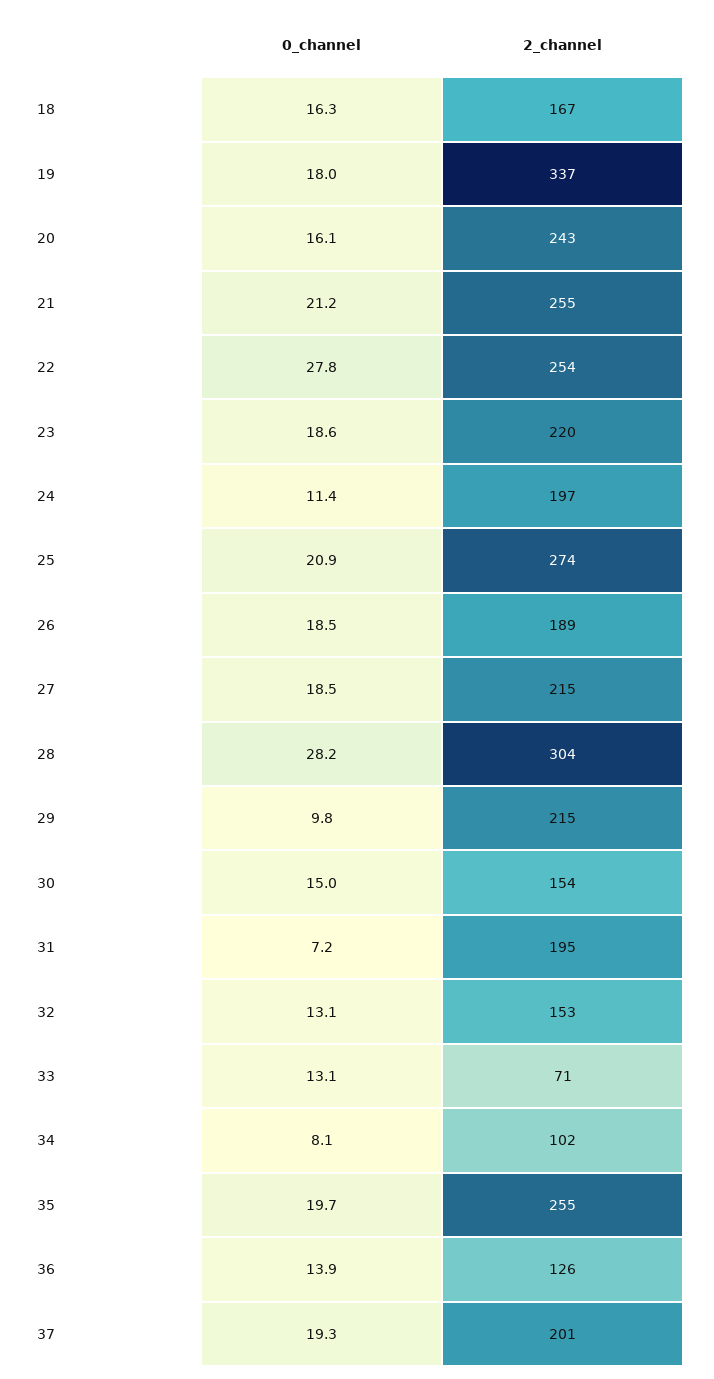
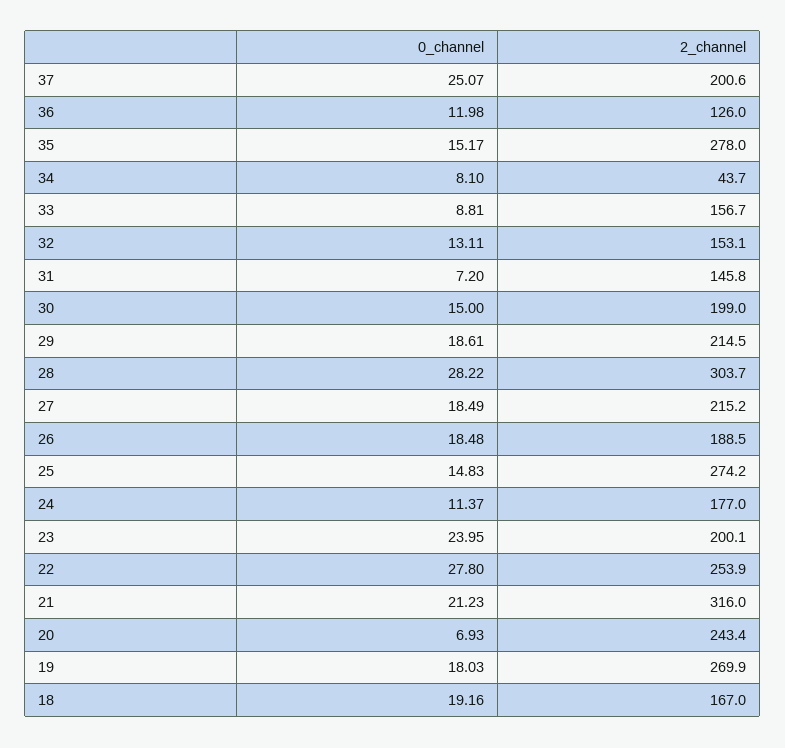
0_channel, 18: 16.3 -> 19.16
2_channel, 19: 337 -> 269.9
0_channel, 20: 16.1 -> 6.93
2_channel, 21: 255 -> 316
0_channel, 23: 18.6 -> 23.95
2_channel, 23: 220 -> 200.1
2_channel, 24: 197 -> 177
0_channel, 25: 20.9 -> 14.83
0_channel, 29: 9.8 -> 18.61
2_channel, 30: 154 -> 199
2_channel, 31: 195 -> 145.8
0_channel, 33: 13.1 -> 8.81
2_channel, 33: 71 -> 156.7
2_channel, 34: 102 -> 43.7
0_channel, 35: 19.7 -> 15.17
2_channel, 35: 255 -> 278
0_channel, 36: 13.9 -> 11.98
0_channel, 37: 19.3 -> 25.07

